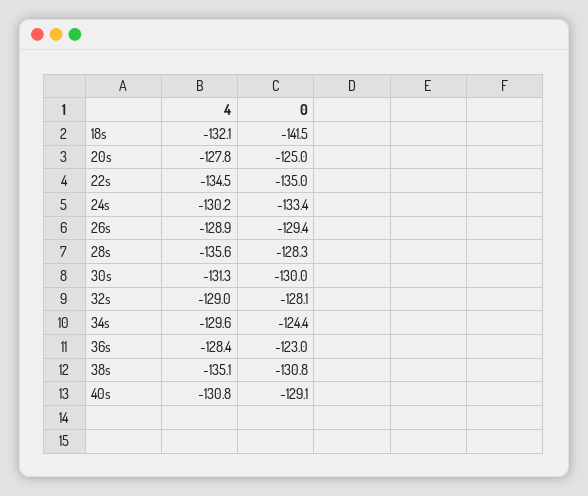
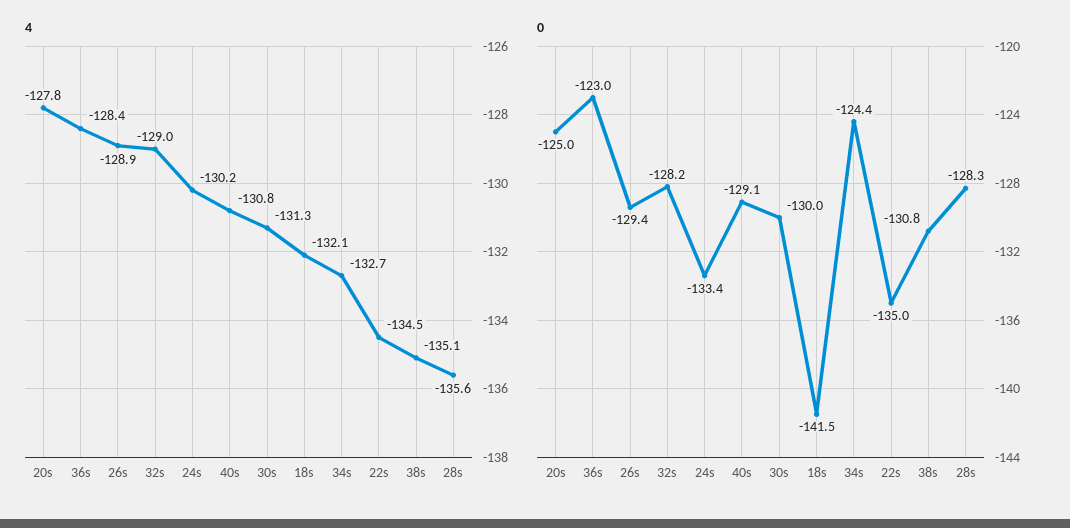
0, 32s: -128.1 -> -128.2
4, 34s: -129.6 -> -132.7

